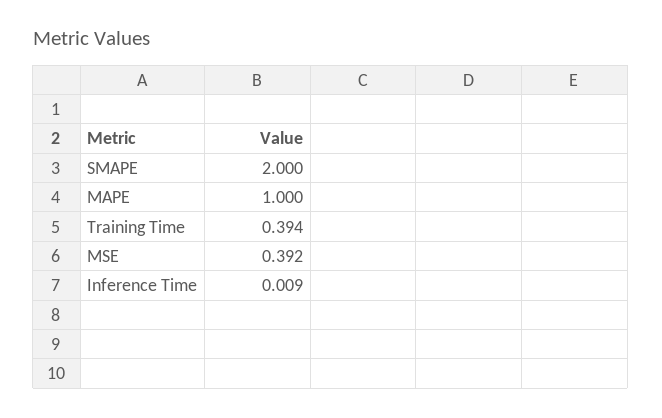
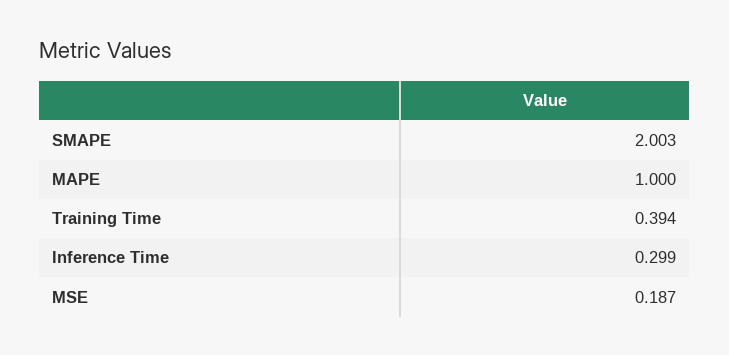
SMAPE: 2 -> 2.003
MSE: 0.392 -> 0.187
Inference Time: 0.009 -> 0.299

